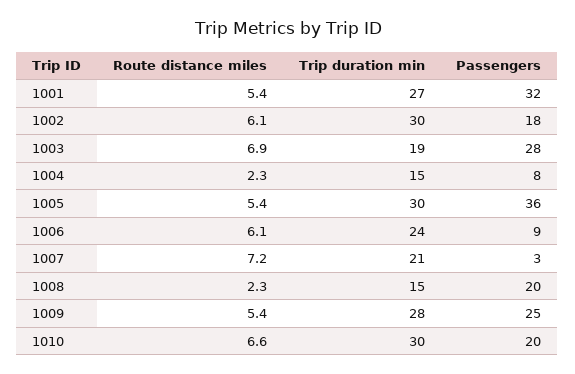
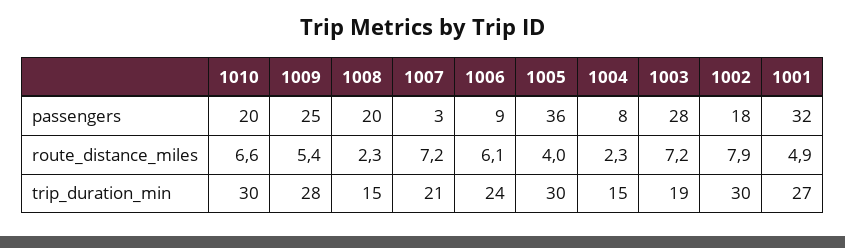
Route distance miles, 1001: 5.4 -> 4.9
Route distance miles, 1002: 6.1 -> 7.9
Route distance miles, 1003: 6.9 -> 7.2
Route distance miles, 1005: 5.4 -> 4

